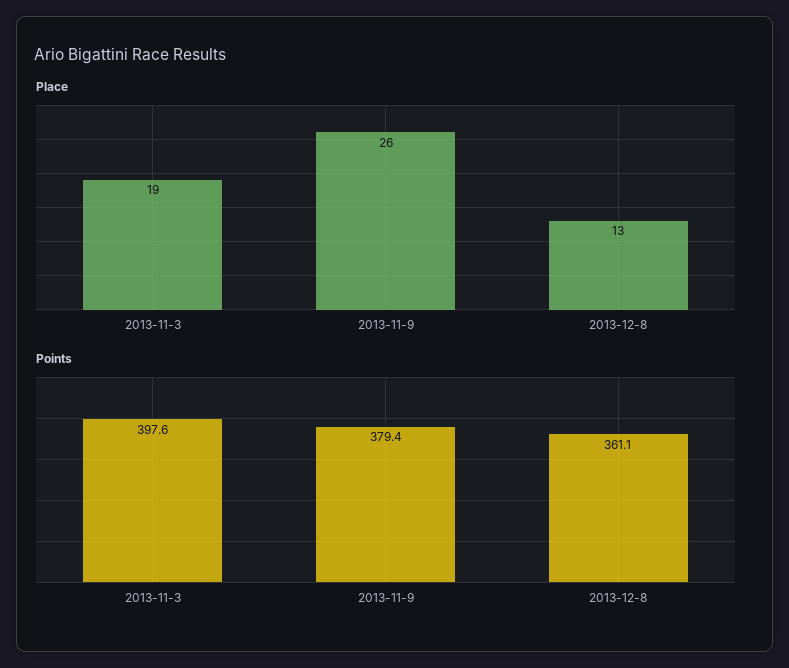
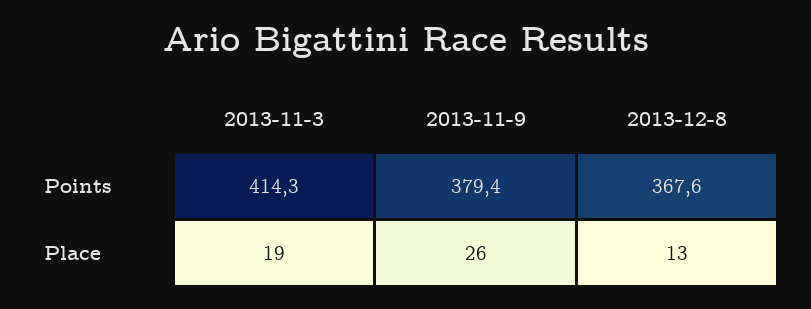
Points, 2013-11-3: 397.6 -> 414.3
Points, 2013-12-8: 361.1 -> 367.6

